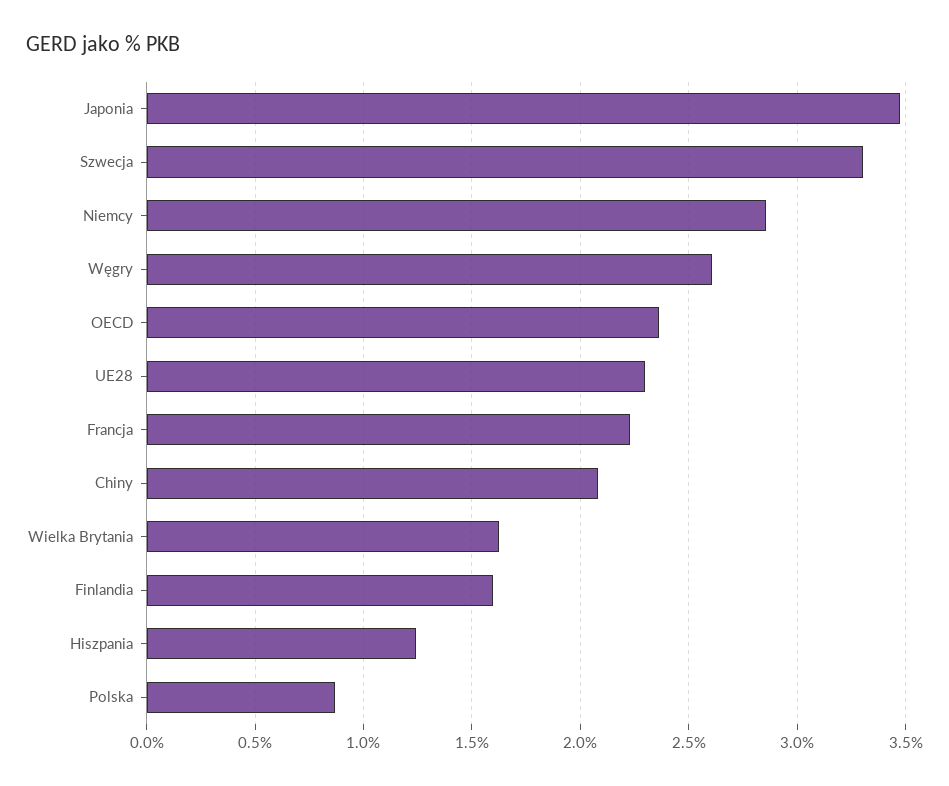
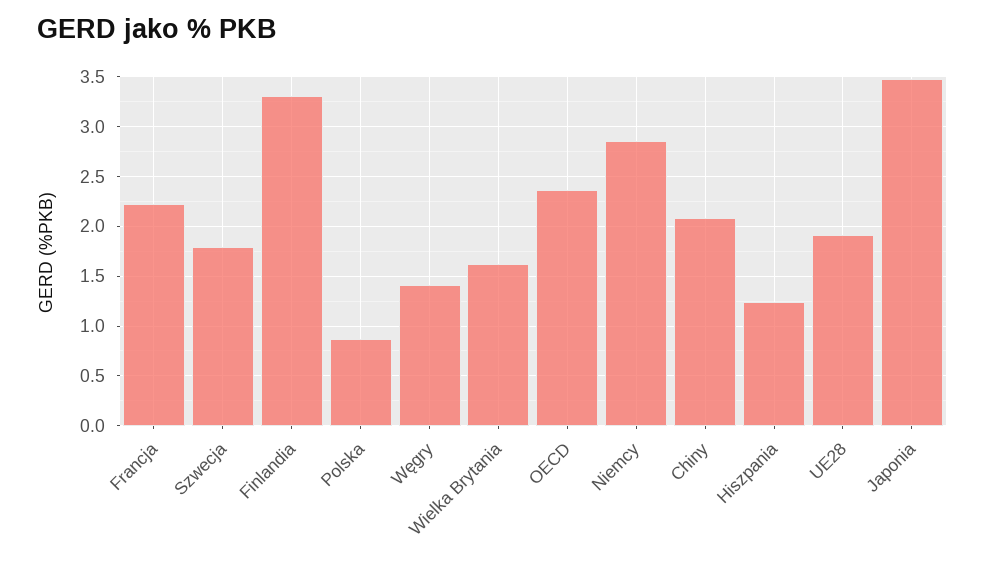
Szwecja: 3.3 -> 1.8
Węgry: 2.6 -> 1.4
UE28: 2.3 -> 1.9
Finlandia: 1.6 -> 3.3

